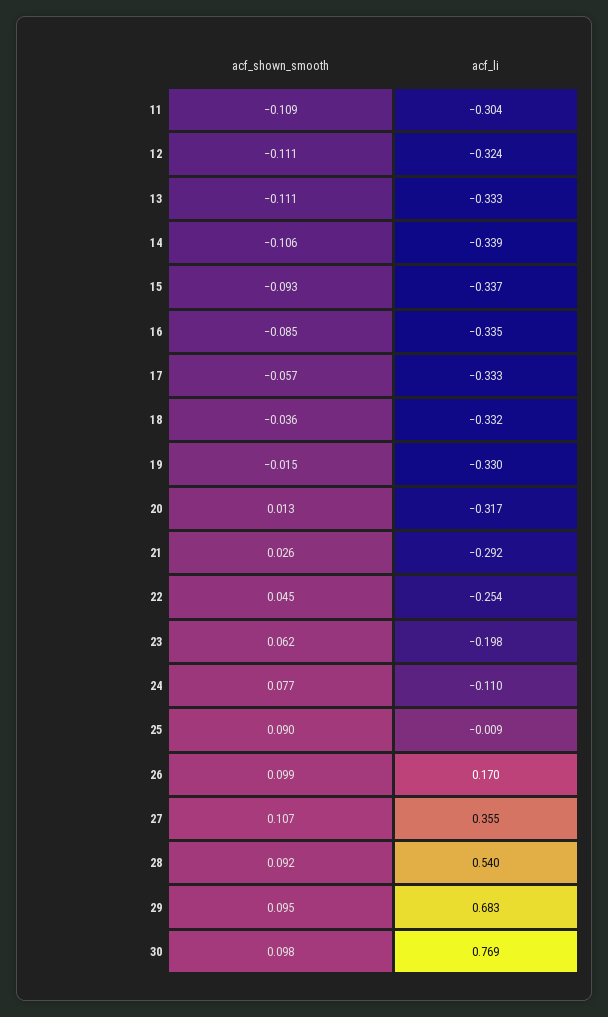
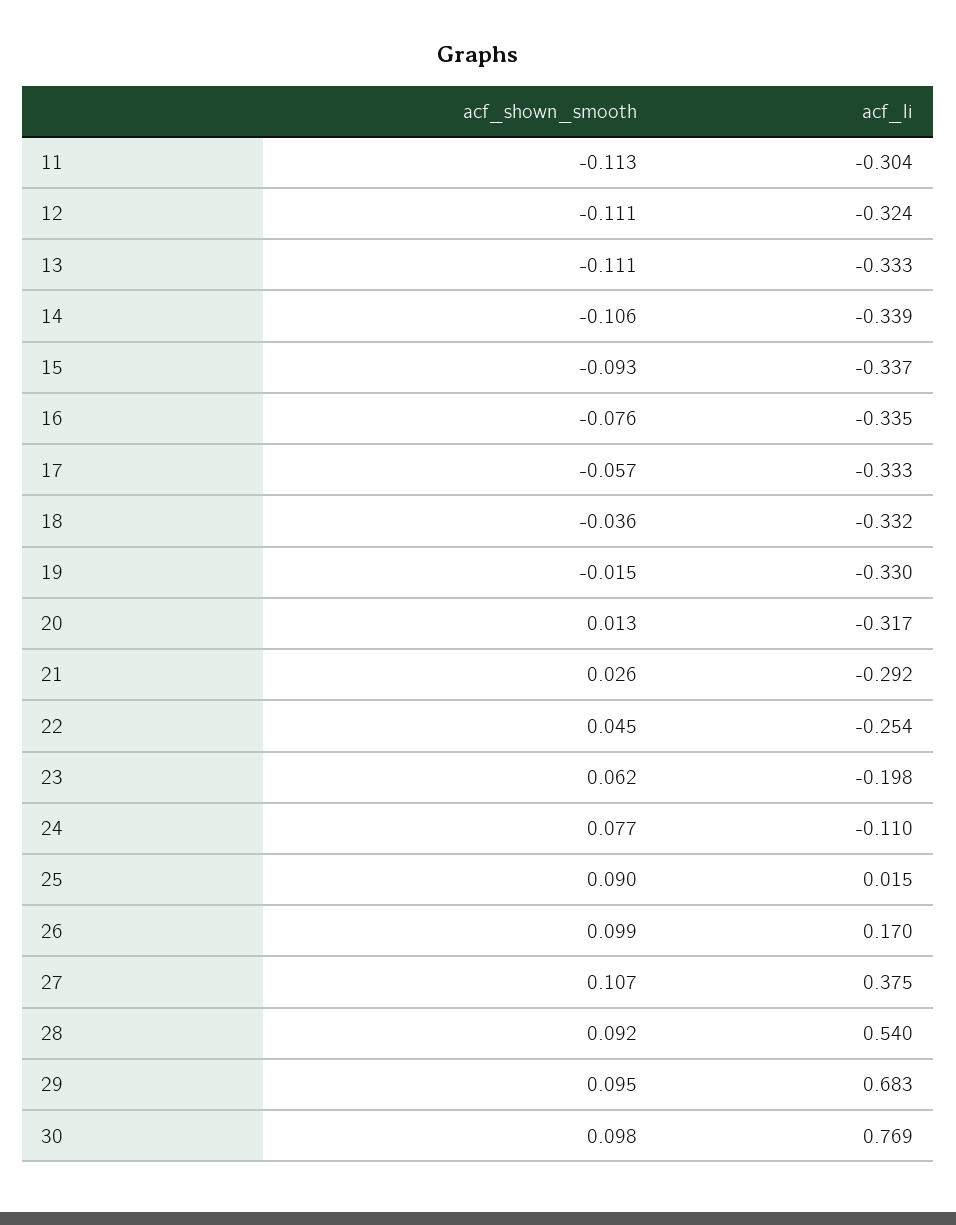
acf_shown_smooth, 11: -0.109 -> -0.113
acf_shown_smooth, 16: -0.085 -> -0.076
acf_li, 25: -0.009 -> 0.015
acf_li, 27: 0.355 -> 0.375

